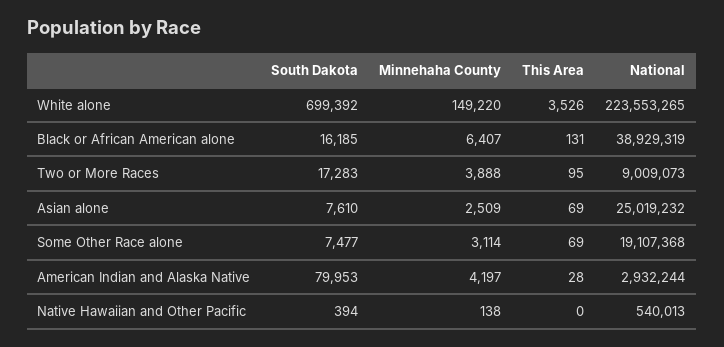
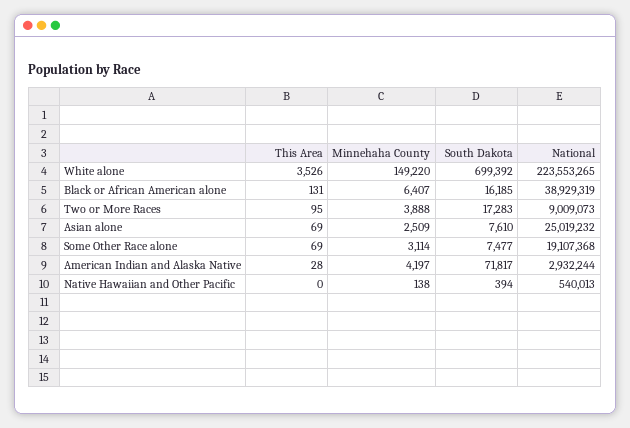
South Dakota, American Indian and Alaska Native: 79953 -> 71817

